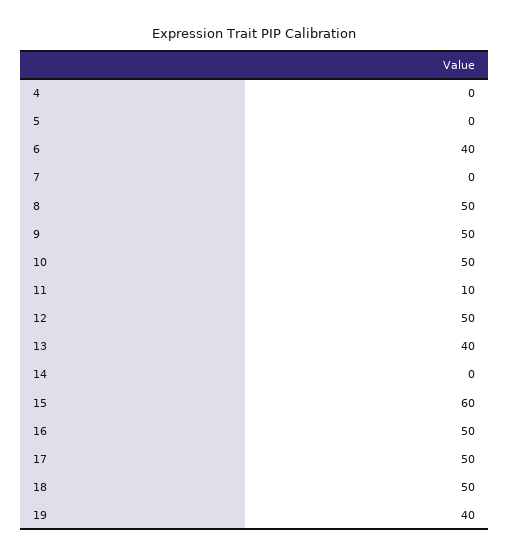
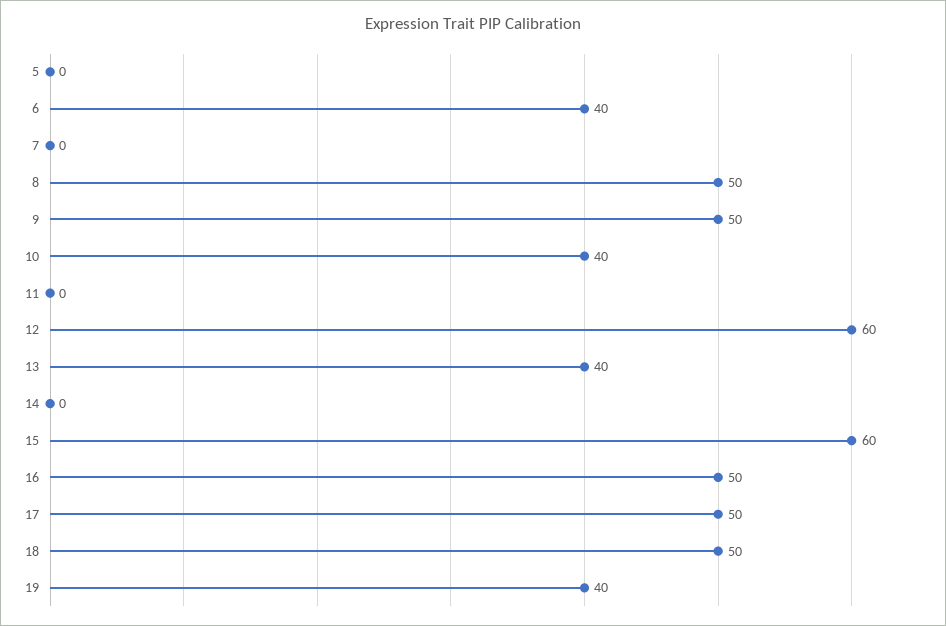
4: 0 -> none
10: 50 -> 40
11: 10 -> 0
12: 50 -> 60

